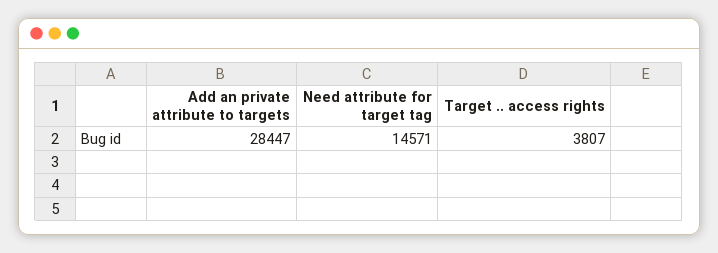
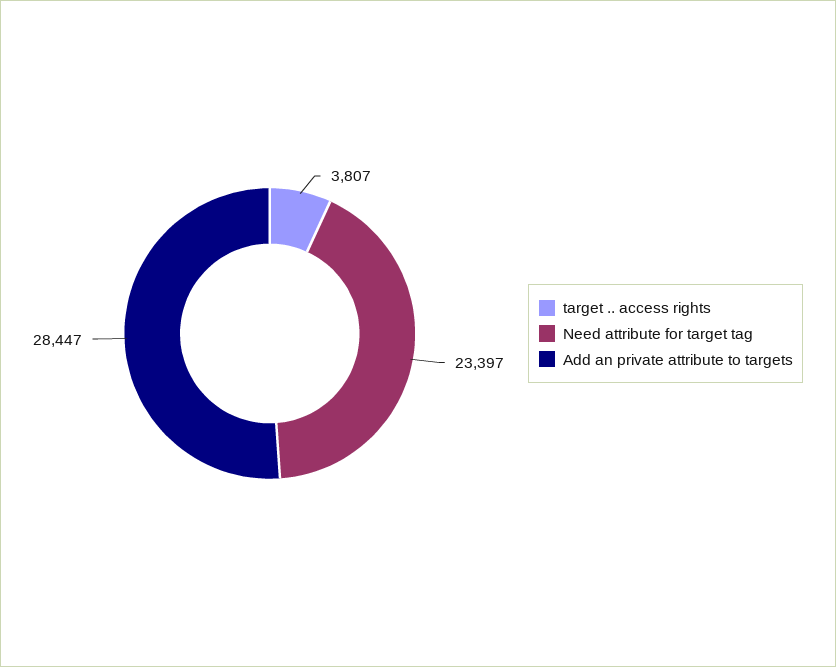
Need attribute for target tag: 14571 -> 23397

